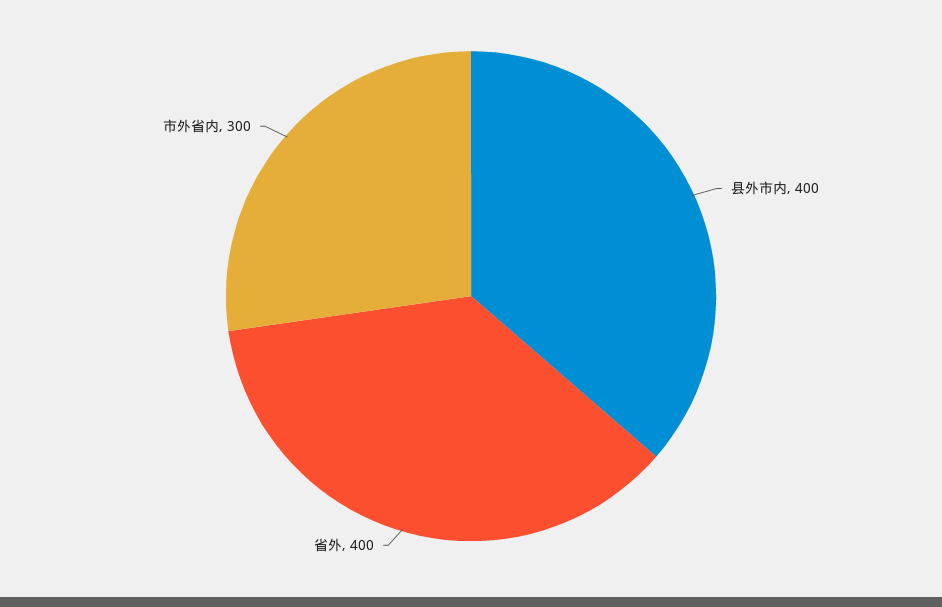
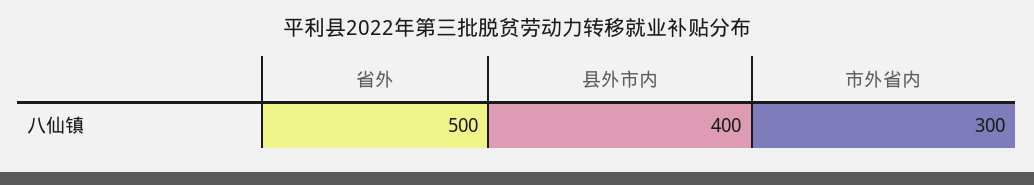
省外: 400 -> 500

